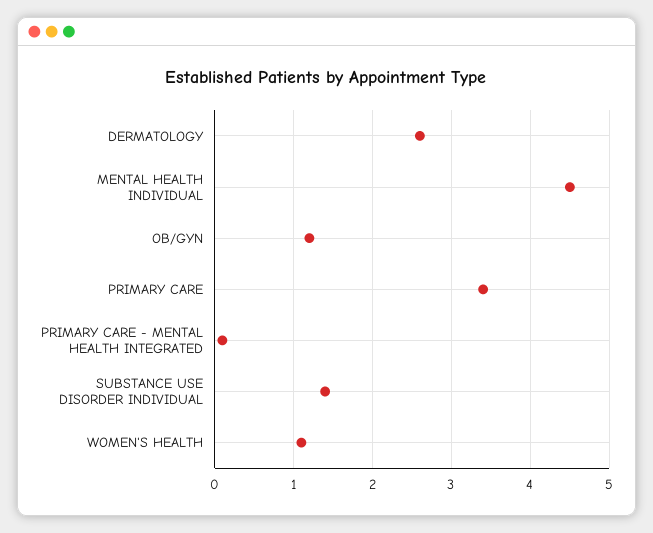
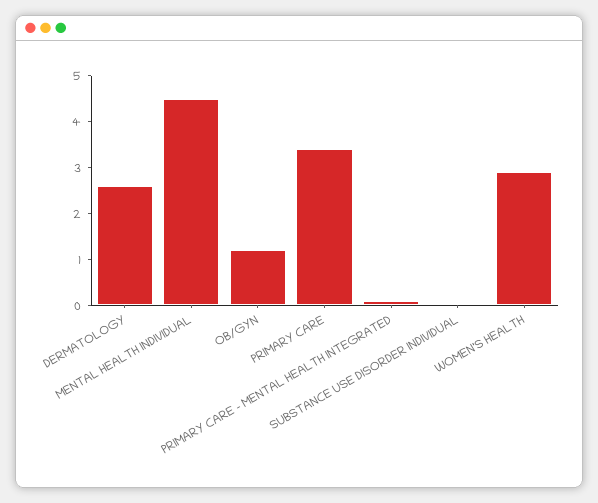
SUBSTANCE USE DISORDER INDIVIDUAL: 1.4 -> 0
WOMEN'S HEALTH: 1.1 -> 3

